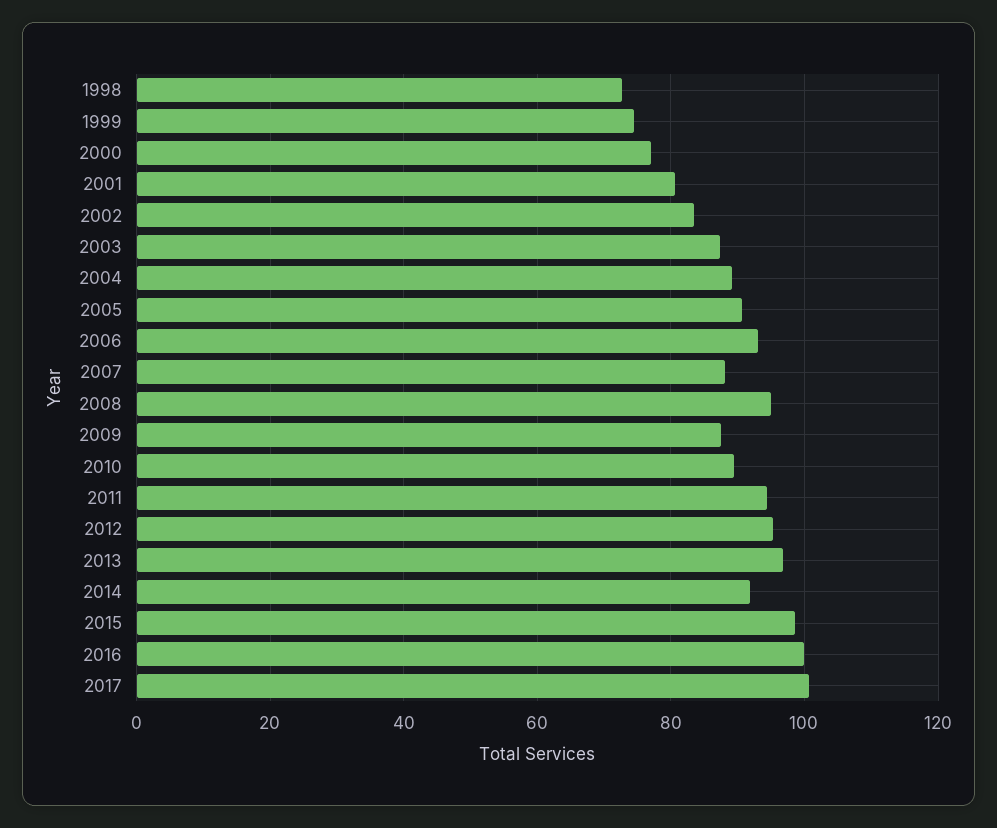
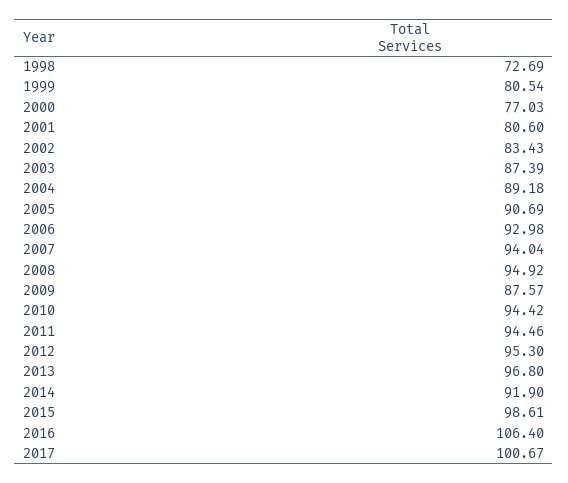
1999: 74 -> 80.54
2007: 88 -> 94.04
2010: 90 -> 94.42
2016: 100 -> 106.4

